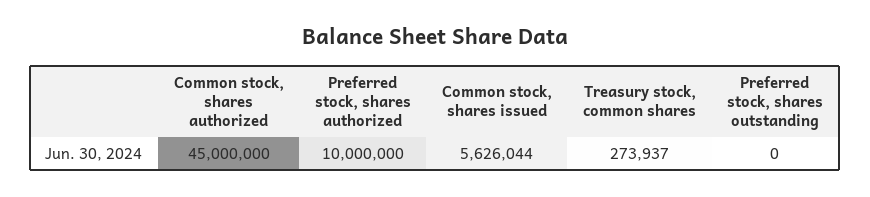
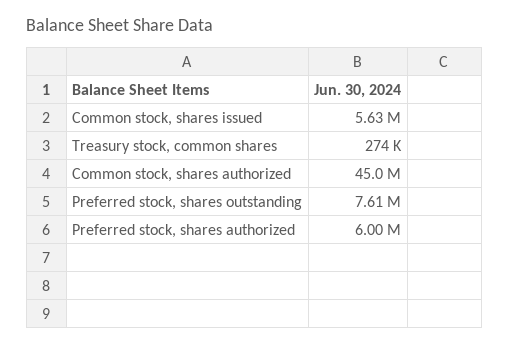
Preferred stock, shares authorized: 10000000 -> 6000000
Preferred stock, shares outstanding: 0 -> 7610000

